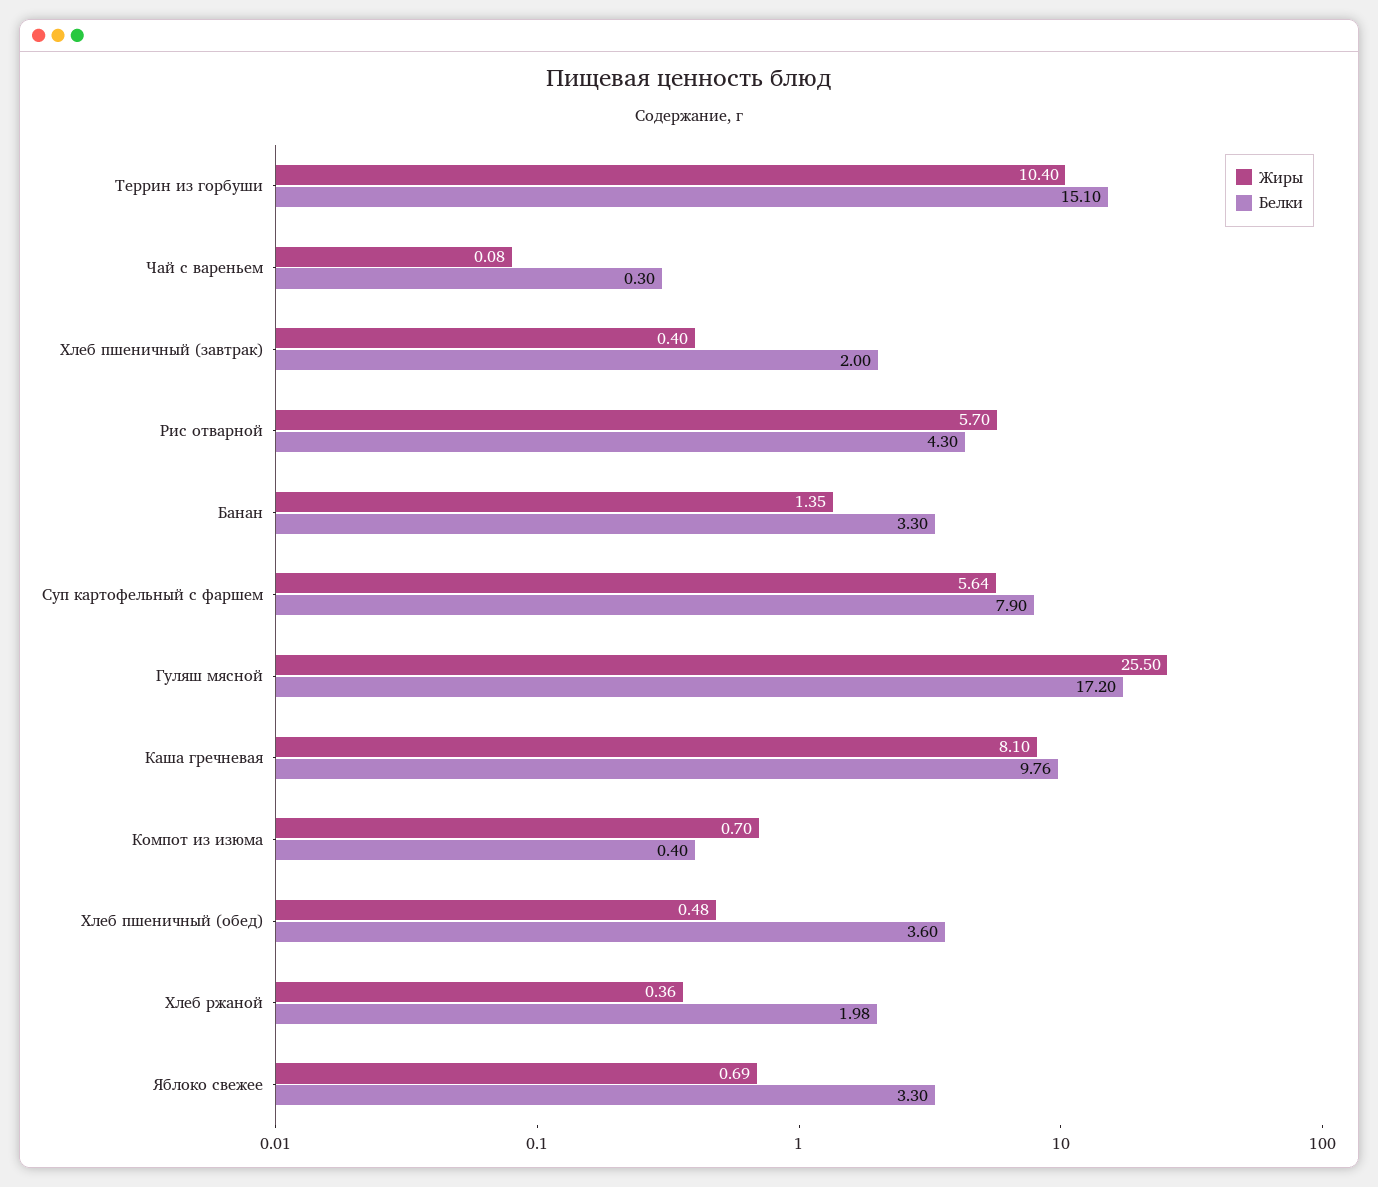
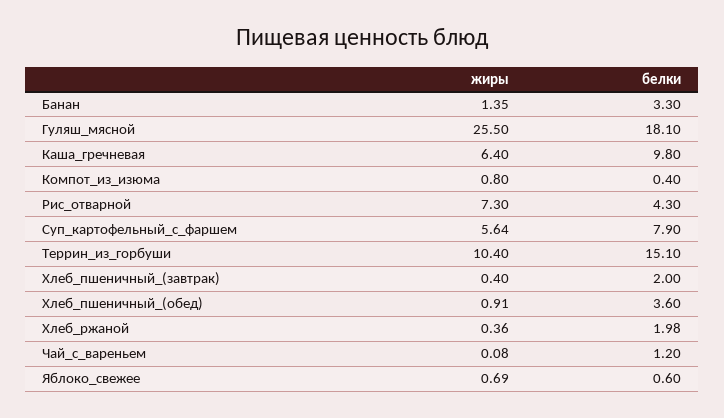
Белки, Чай с вареньем: 0.3 -> 1.2
Жиры, Рис отварной: 5.7 -> 7.3
Белки, Гуляш мясной: 17.2 -> 18.1
Жиры, Каша гречневая: 8.1 -> 6.4
Белки, Каша гречневая: 9.76 -> 9.8
Жиры, Компот из изюма: 0.7 -> 0.8
Жиры, Хлеб пшеничный (обед): 0.48 -> 0.91
Белки, Яблоко свежее: 3.3 -> 0.6

